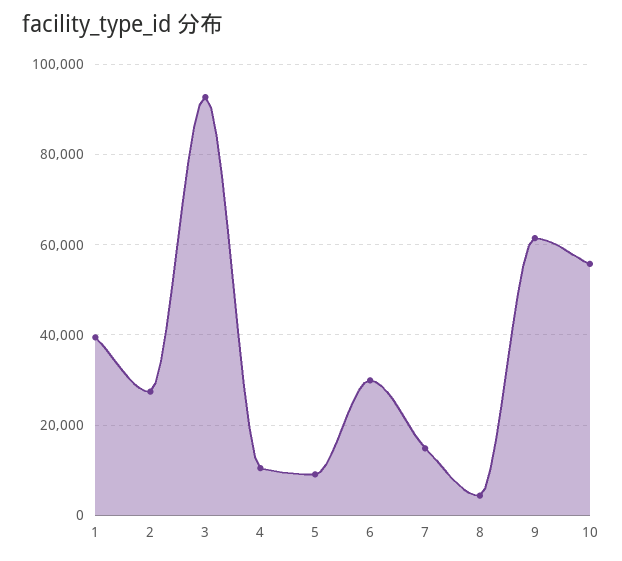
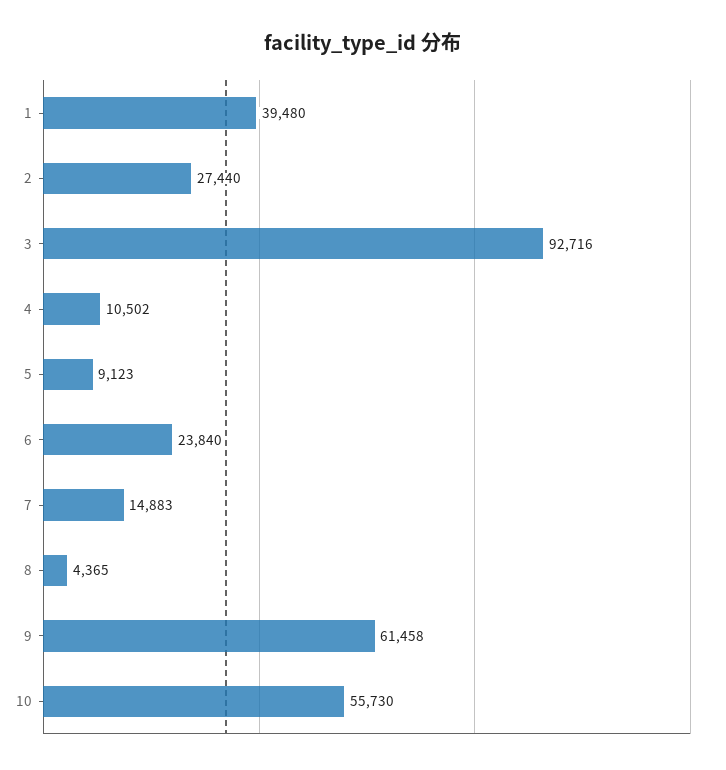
6: 30000 -> 23840

